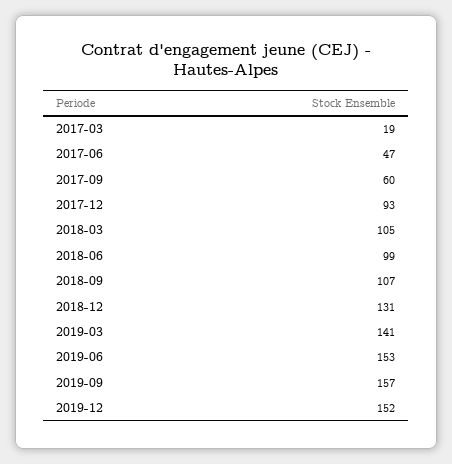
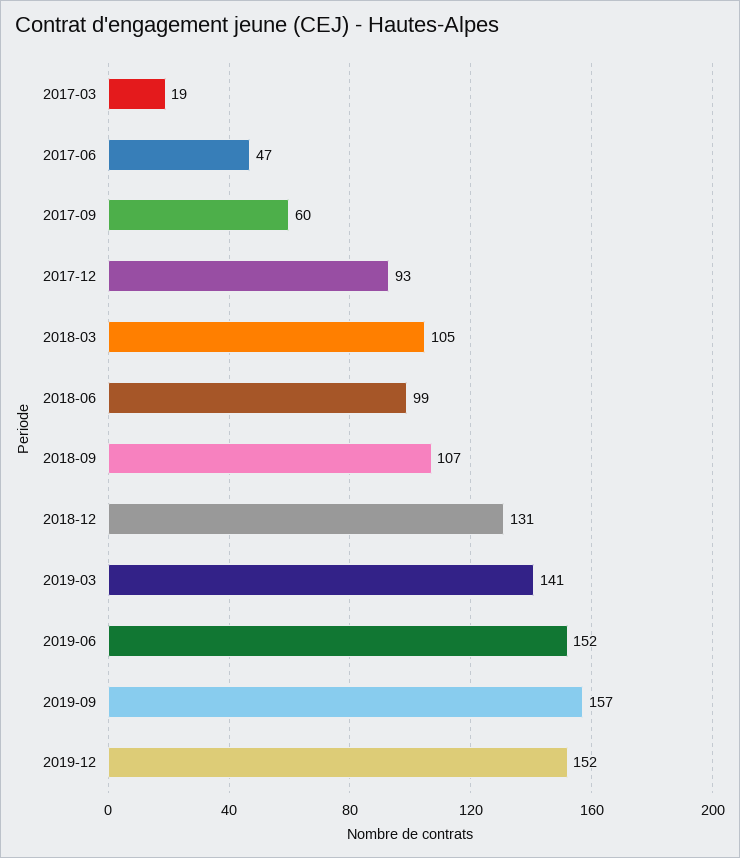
2019-06: 153 -> 152

